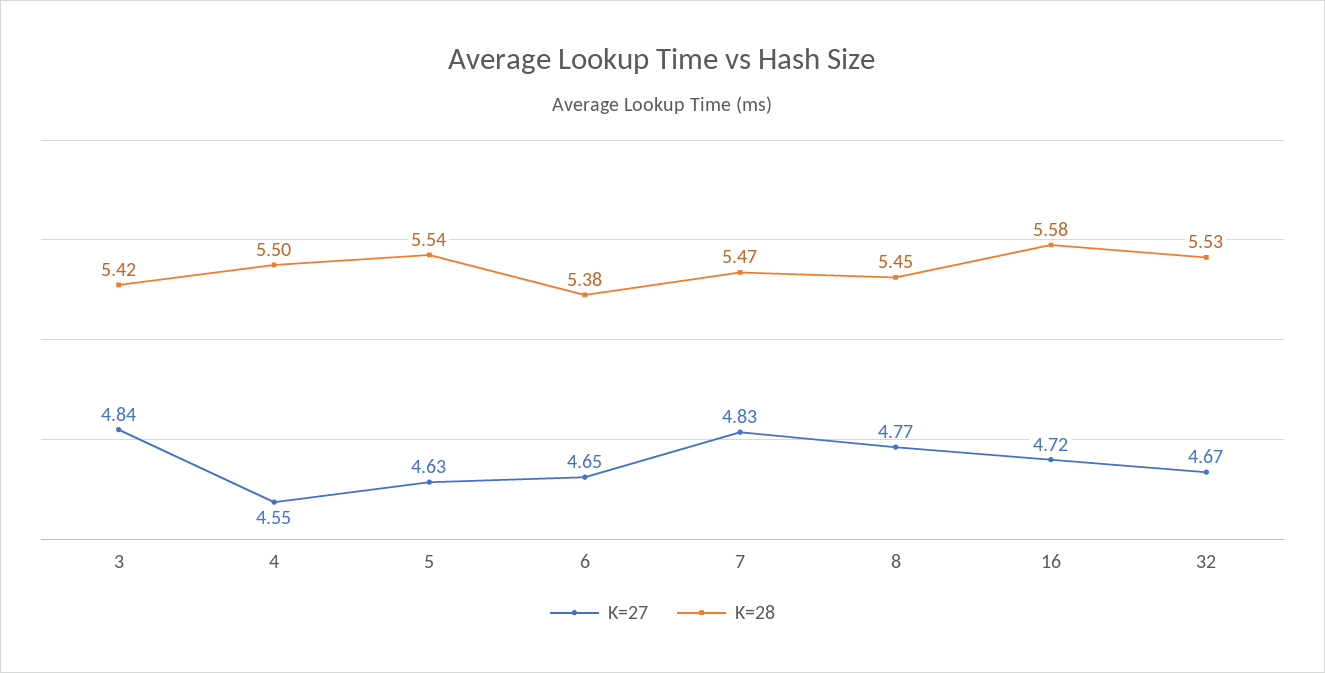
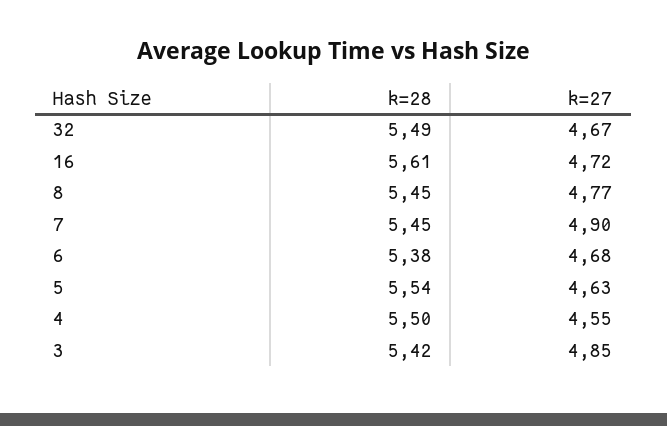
K=27, 3: 4.84 -> 4.85
K=27, 6: 4.65 -> 4.68
K=27, 7: 4.83 -> 4.9
K=28, 7: 5.47 -> 5.45
K=28, 16: 5.58 -> 5.61
K=28, 32: 5.53 -> 5.49

